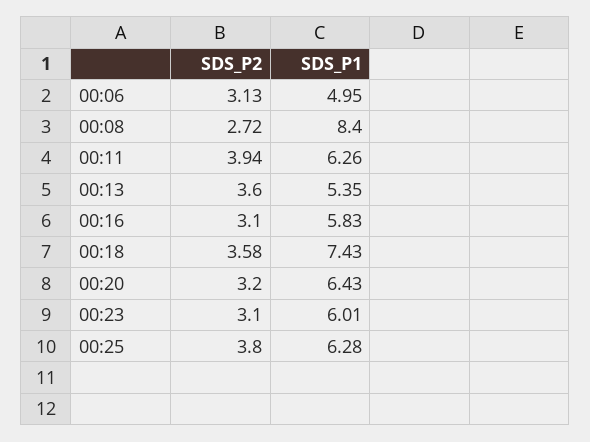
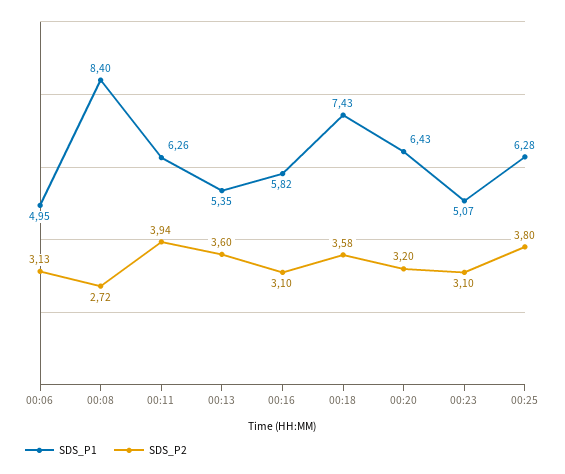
SDS_P1, 00:16: 5.83 -> 5.82
SDS_P1, 00:23: 6.01 -> 5.07

